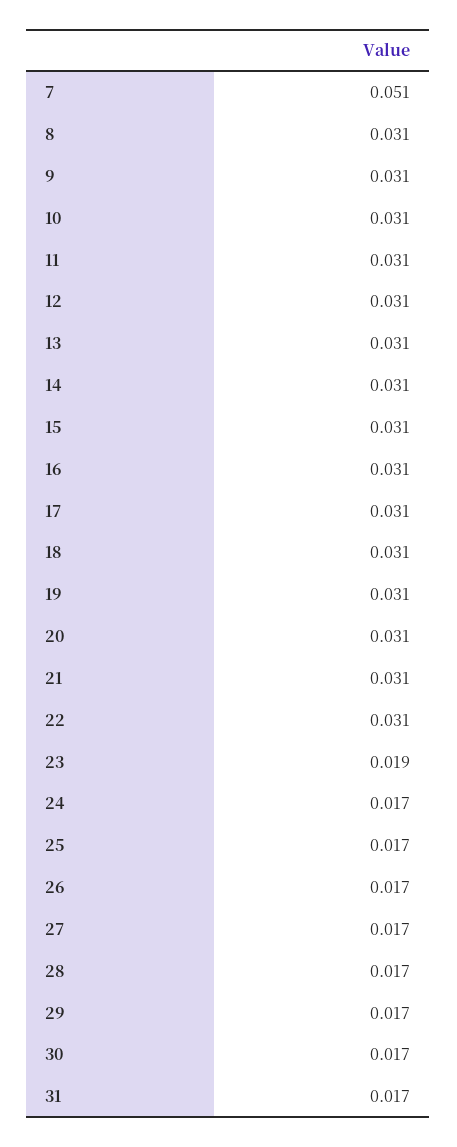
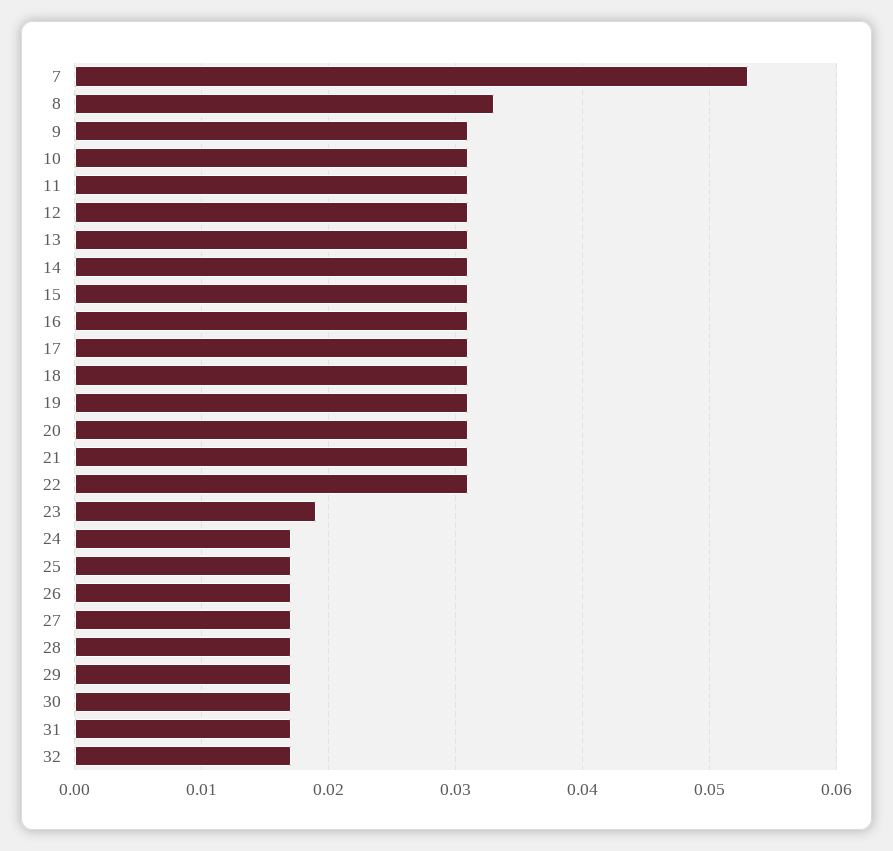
7: 0.051 -> 0.053
8: 0.031 -> 0.033
32: none -> 0.017

